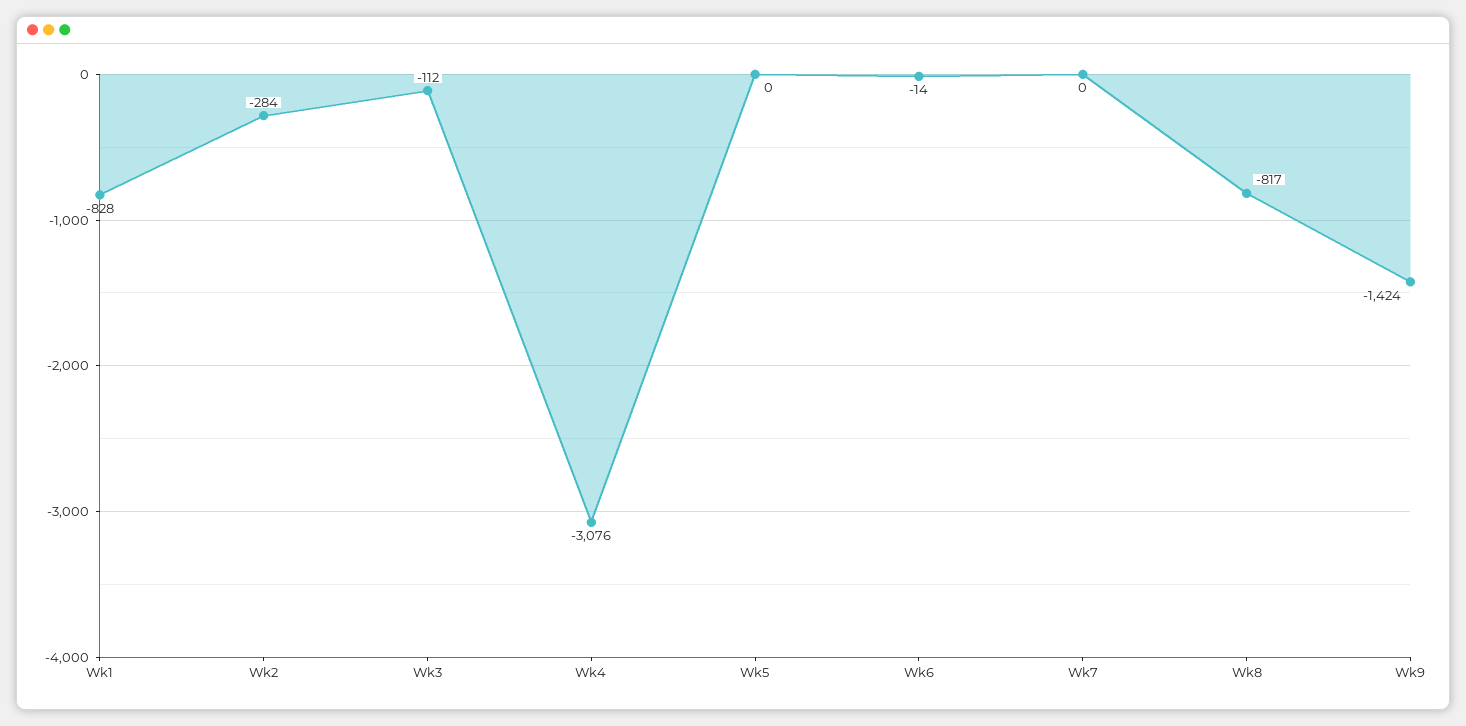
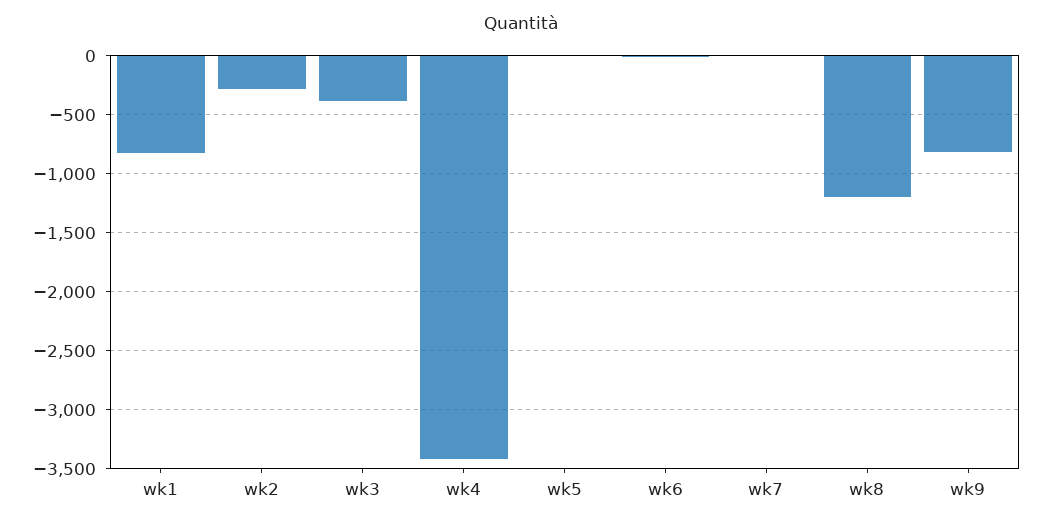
Wk3: -112 -> -400
Wk4: -3076 -> -3400
Wk8: -817 -> -1200
Wk9: -1424 -> -800

